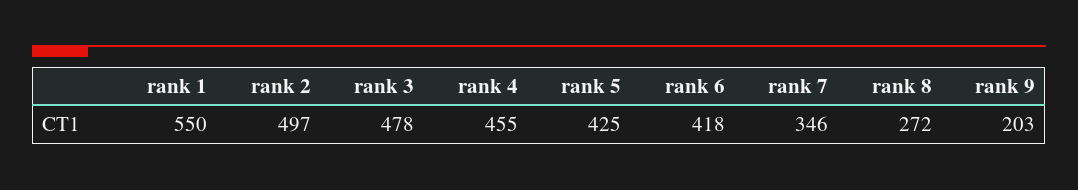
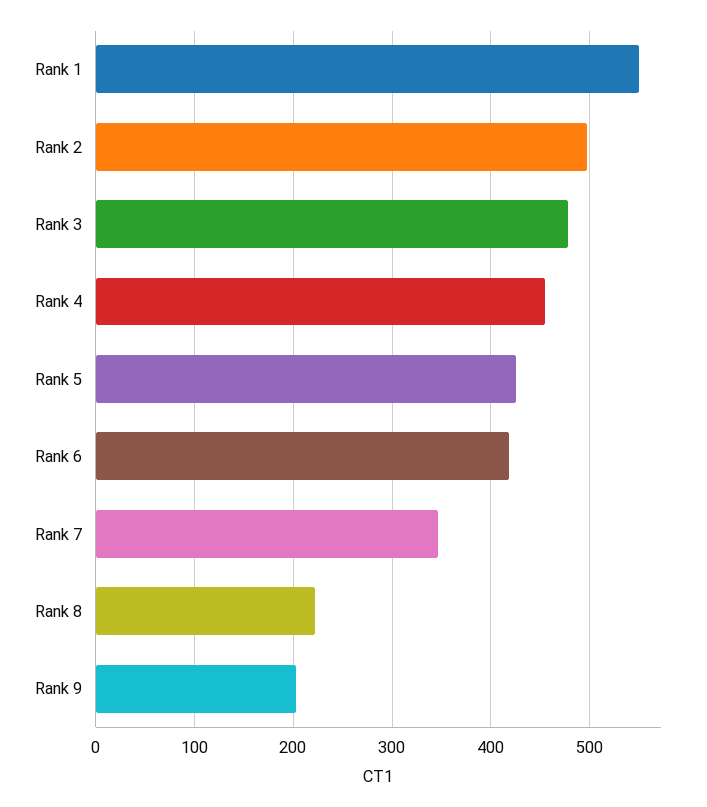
rank 8: 272 -> 220

